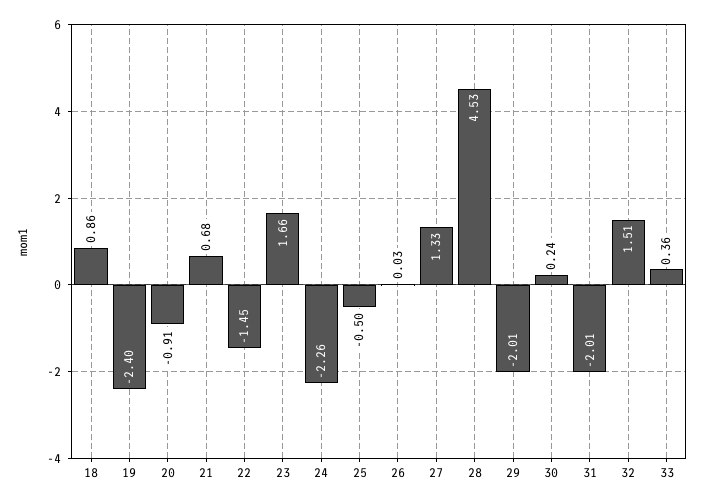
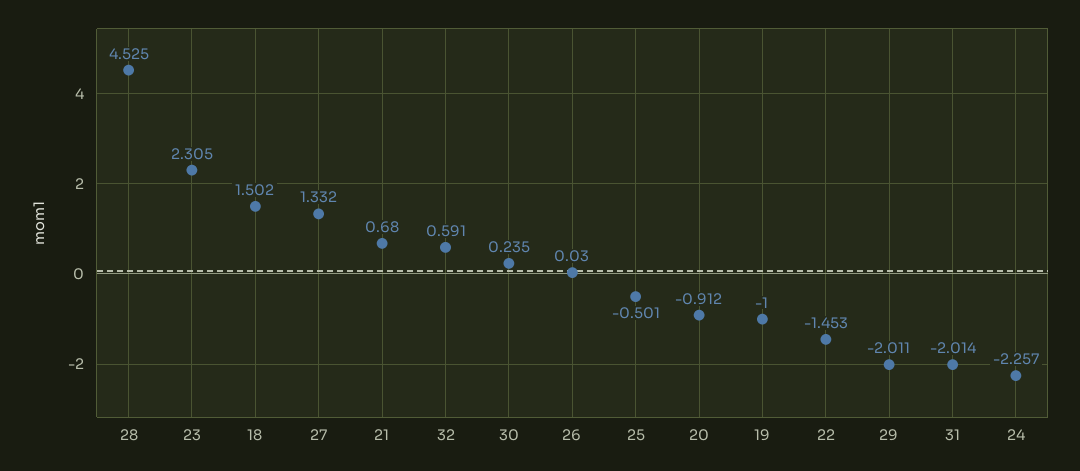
18: 0.86 -> 1.502
19: -2.4 -> -1
23: 1.66 -> 2.305
32: 1.51 -> 0.591
33: 0.36 -> none

